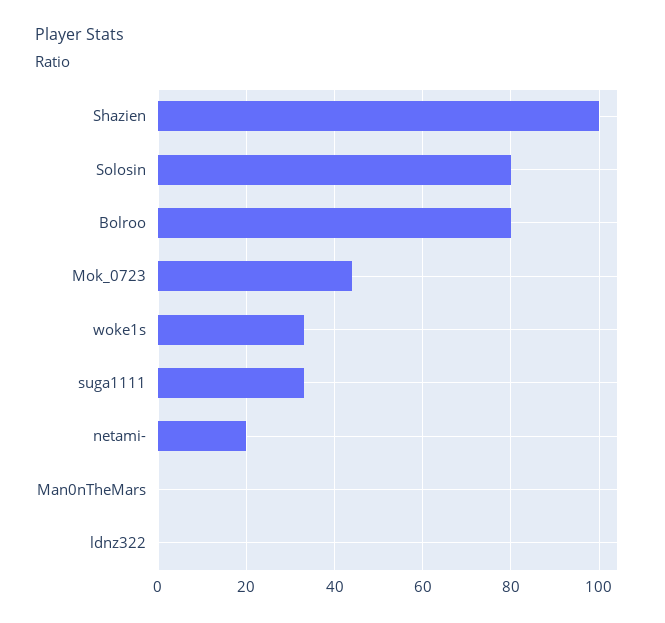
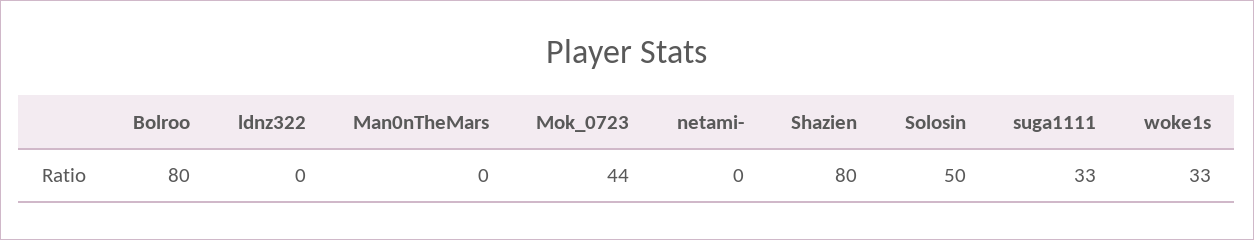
Shazien: 100 -> 80
Solosin: 80 -> 50
netami-: 20 -> 0

